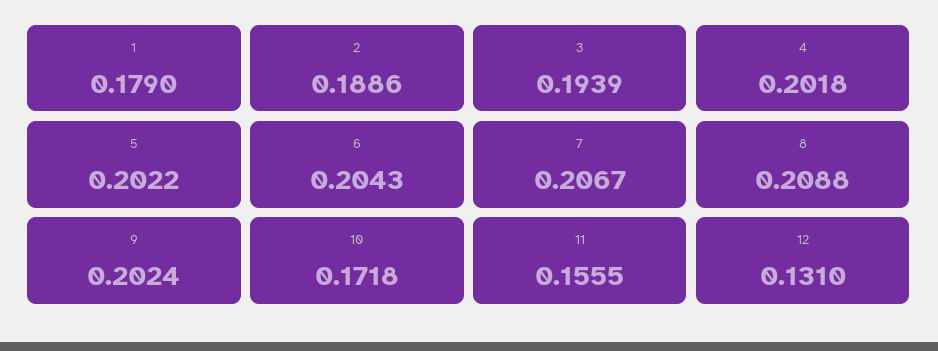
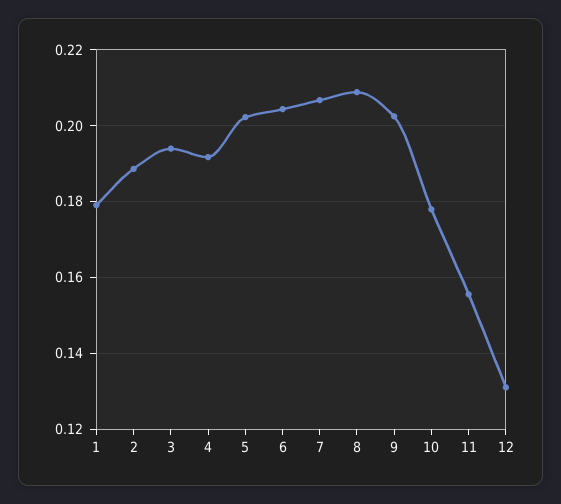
4: 0.2018 -> 0.192
10: 0.1718 -> 0.178

